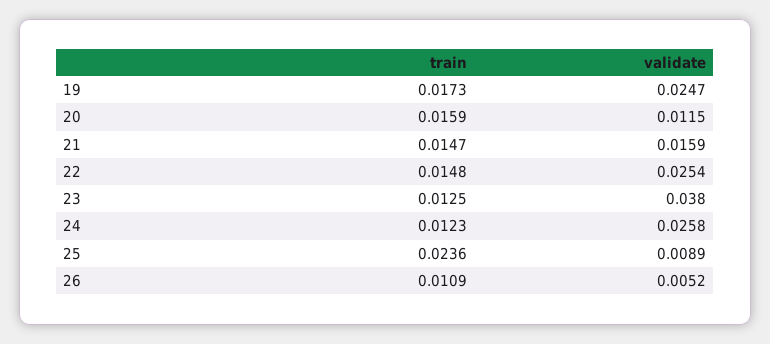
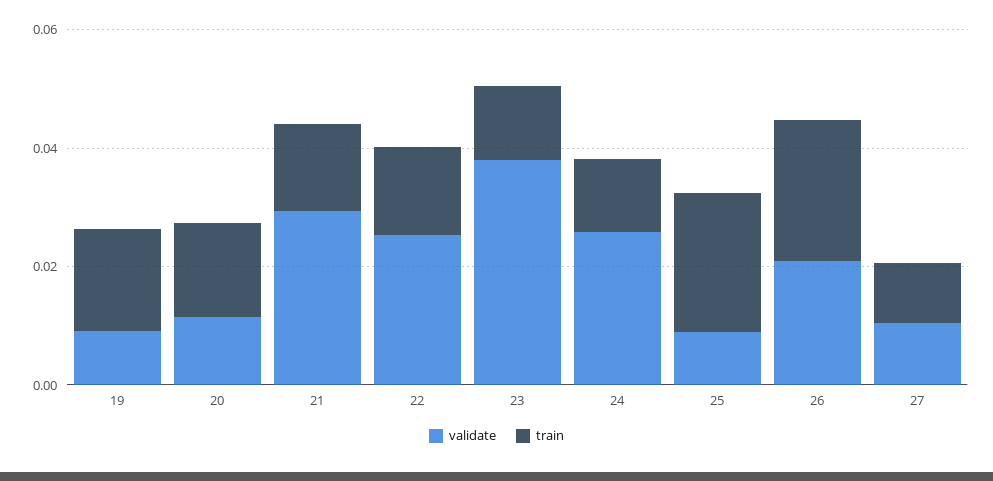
validate, 19: 0.0247 -> 0.01
validate, 21: 0.0159 -> 0.03
train, 26: 0.0109 -> 0.025
validate, 26: 0.0052 -> 0.02
validate, 27: none -> 0.01
train, 27: none -> 0.01

